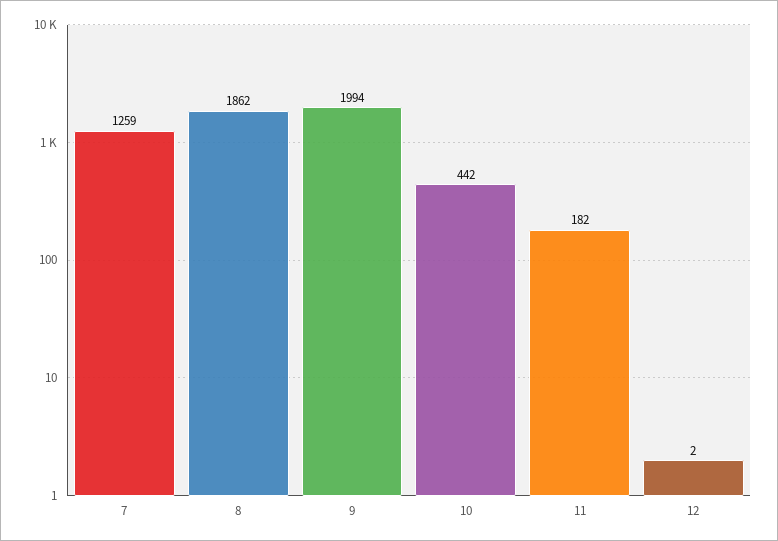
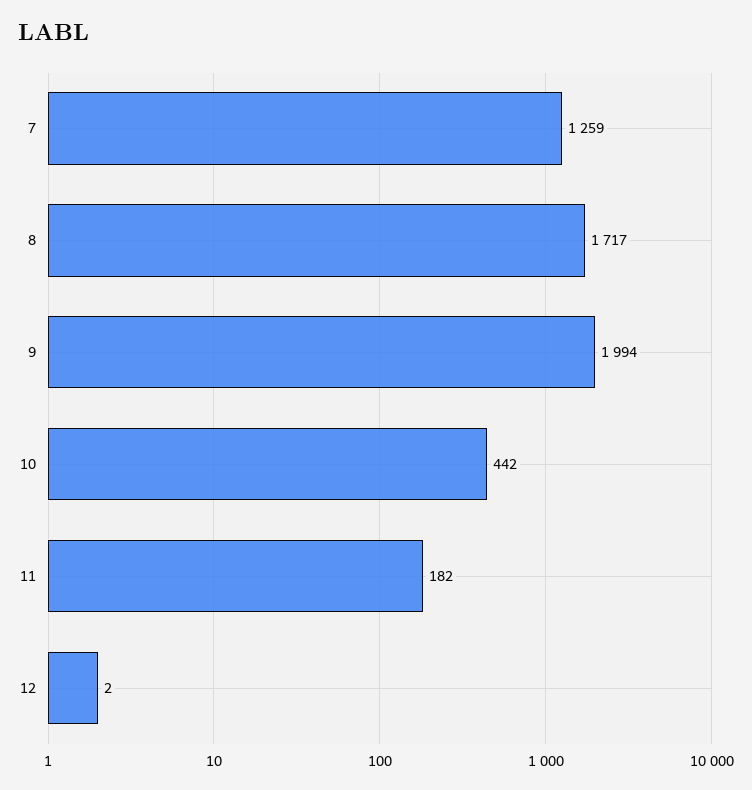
8: 1862 -> 1717

